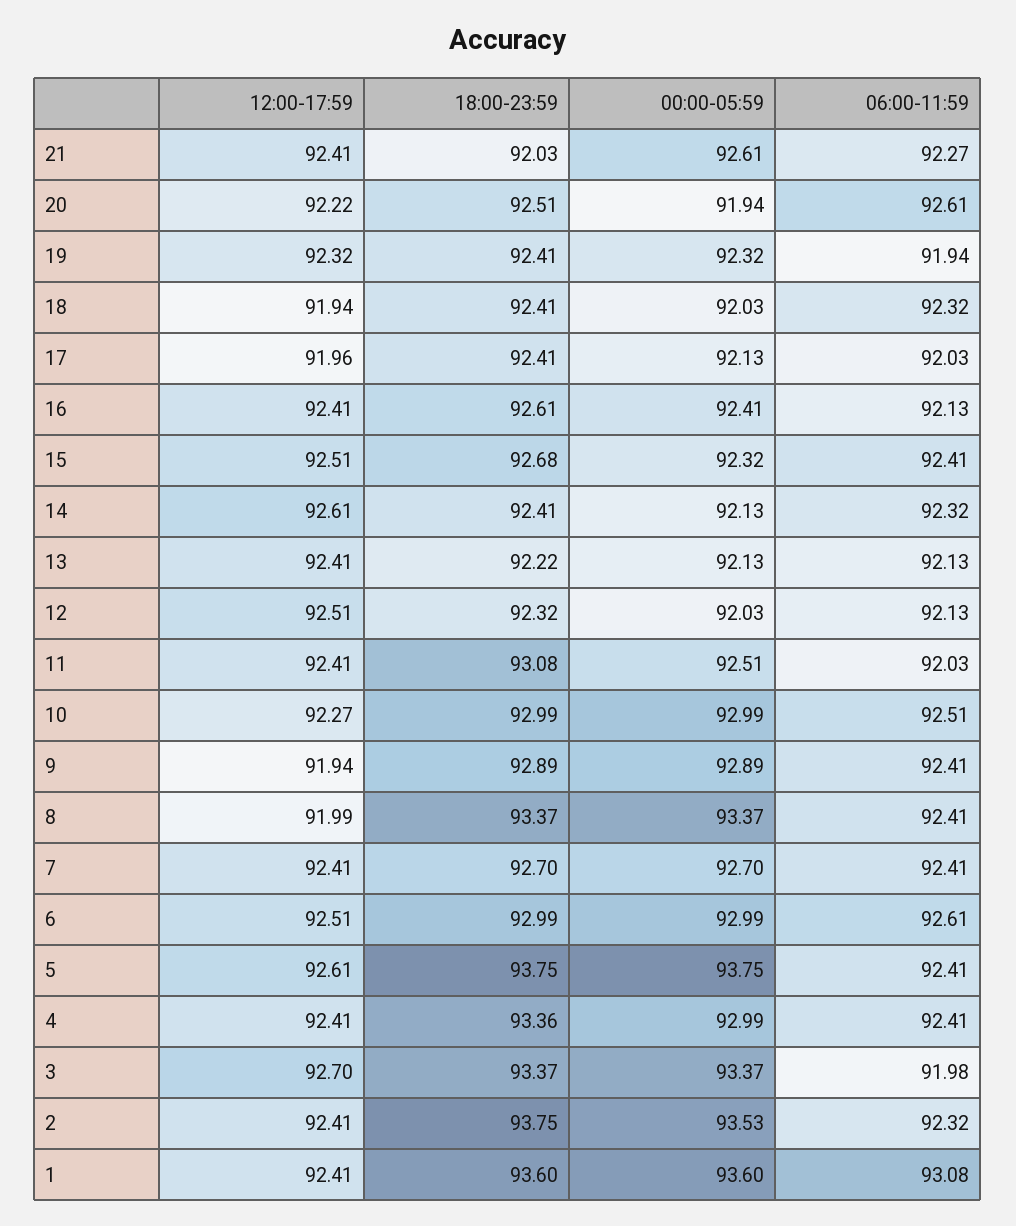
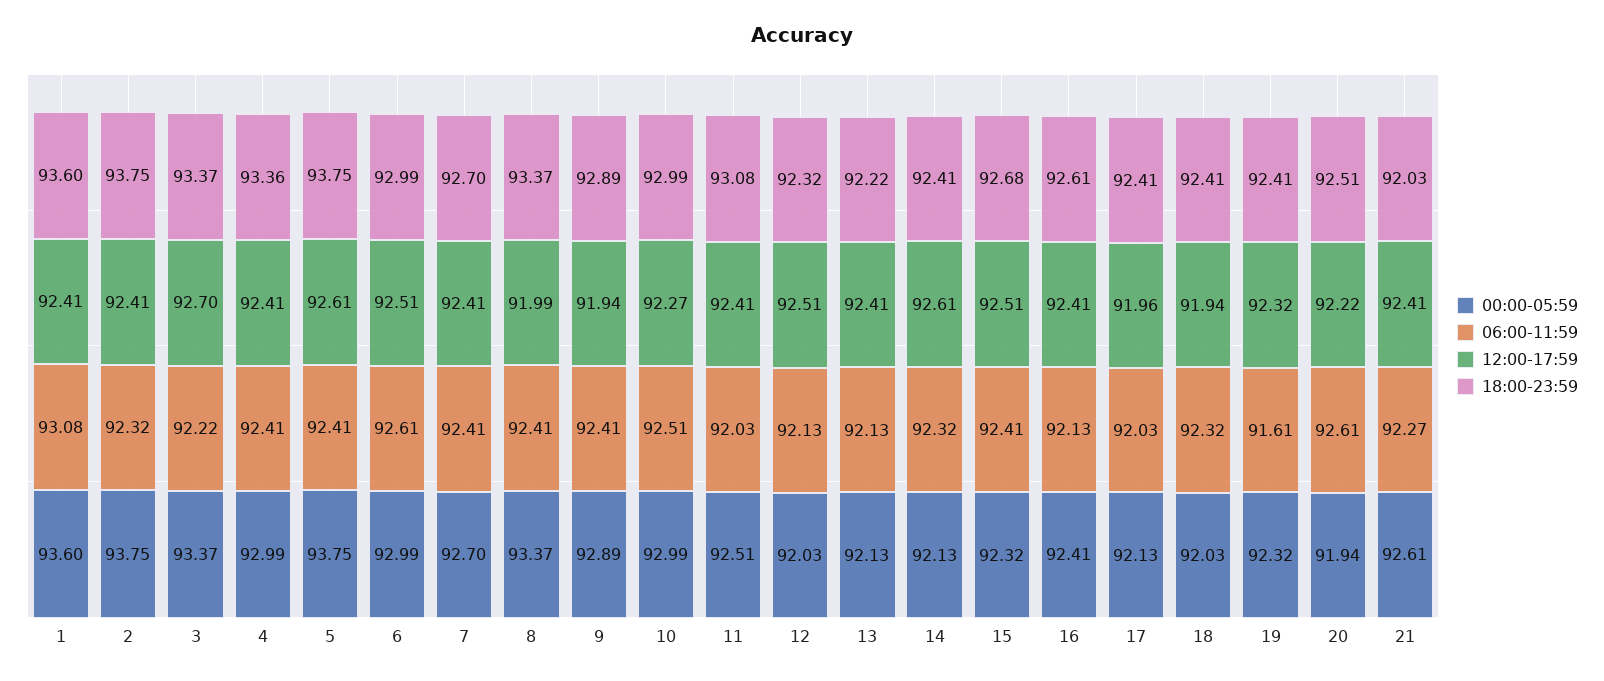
06:00-11:59, 19: 91.94 -> 91.61
06:00-11:59, 3: 91.98 -> 92.22
00:00-05:59, 2: 93.53 -> 93.75

